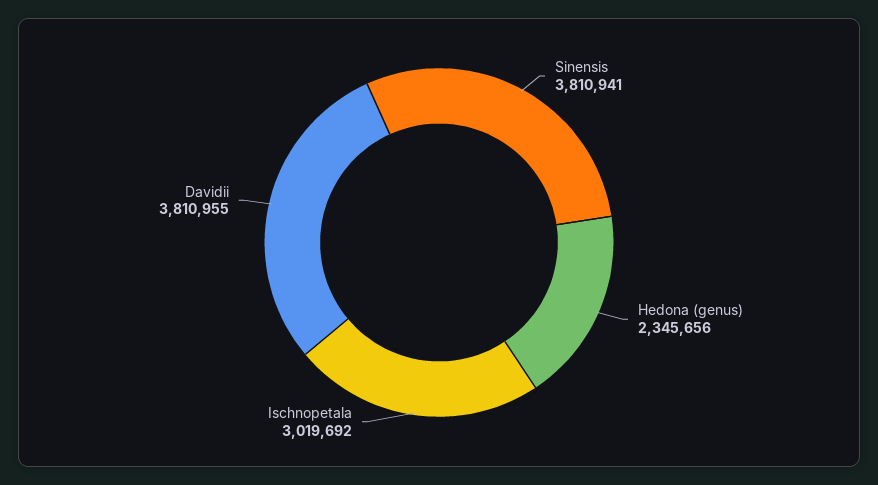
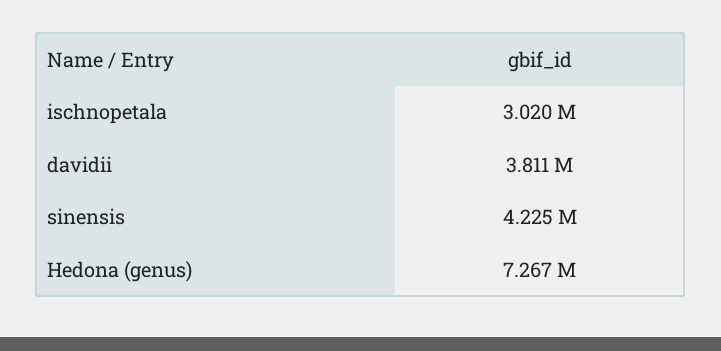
Sinensis: 3810941 -> 4225000
Hedona (genus): 2345656 -> 7267000

